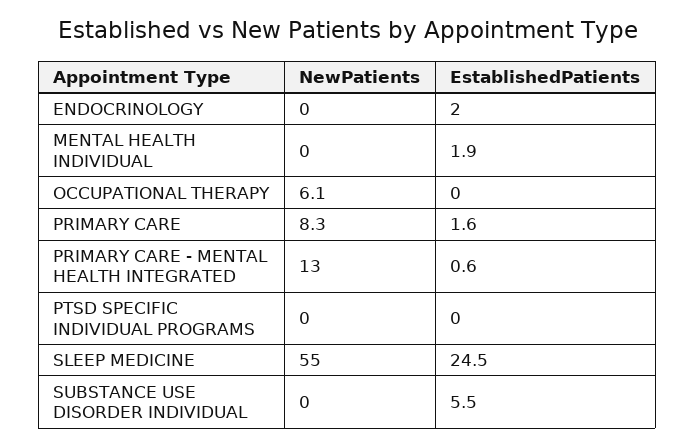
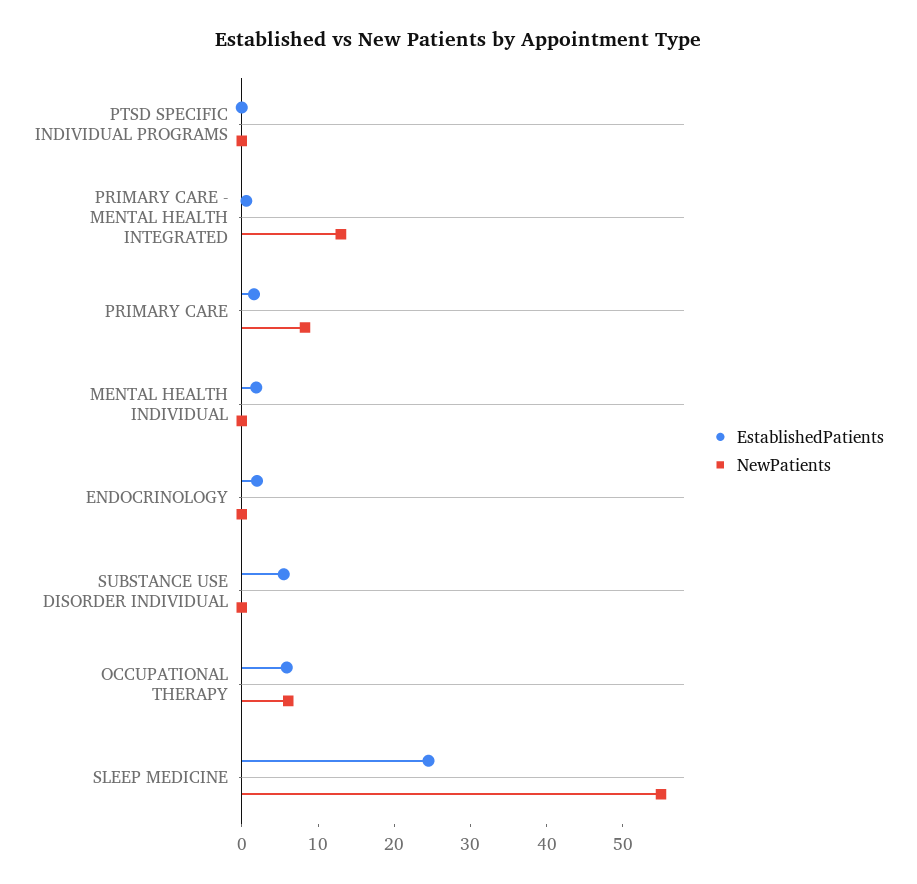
EstablishedPatients, OCCUPATIONAL THERAPY: 0 -> 6

